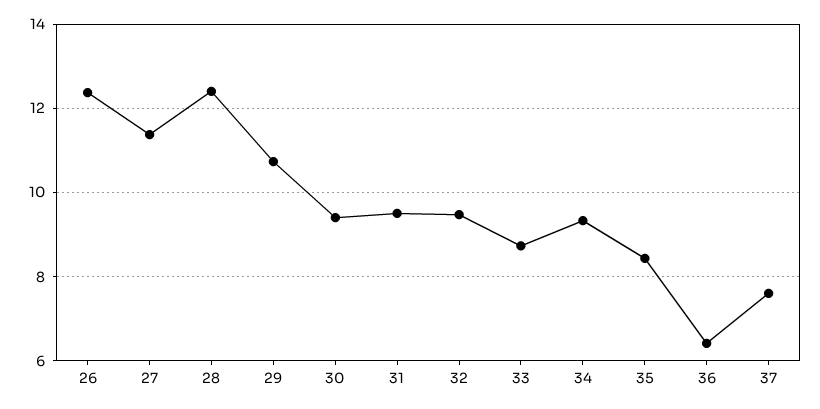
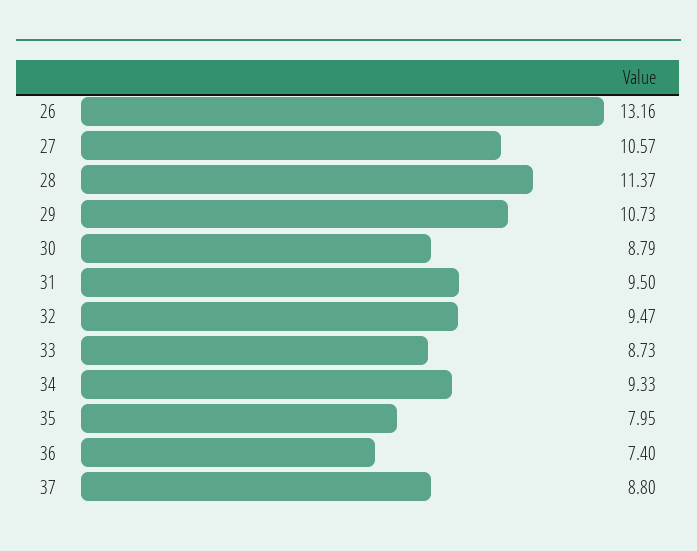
26: 12.4 -> 13.16
27: 11.4 -> 10.57
28: 12.4 -> 11.37
30: 9.4 -> 8.79
35: 8.4 -> 7.95
36: 6.4 -> 7.4
37: 7.6 -> 8.8

